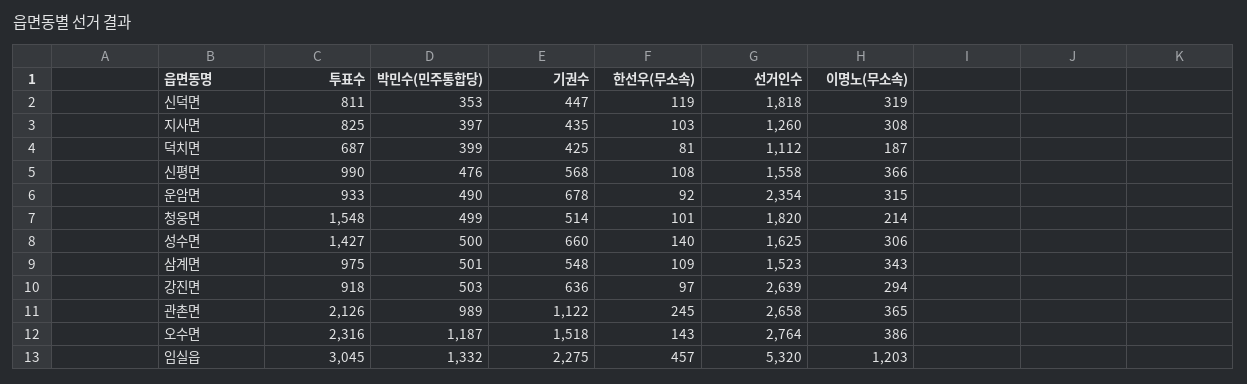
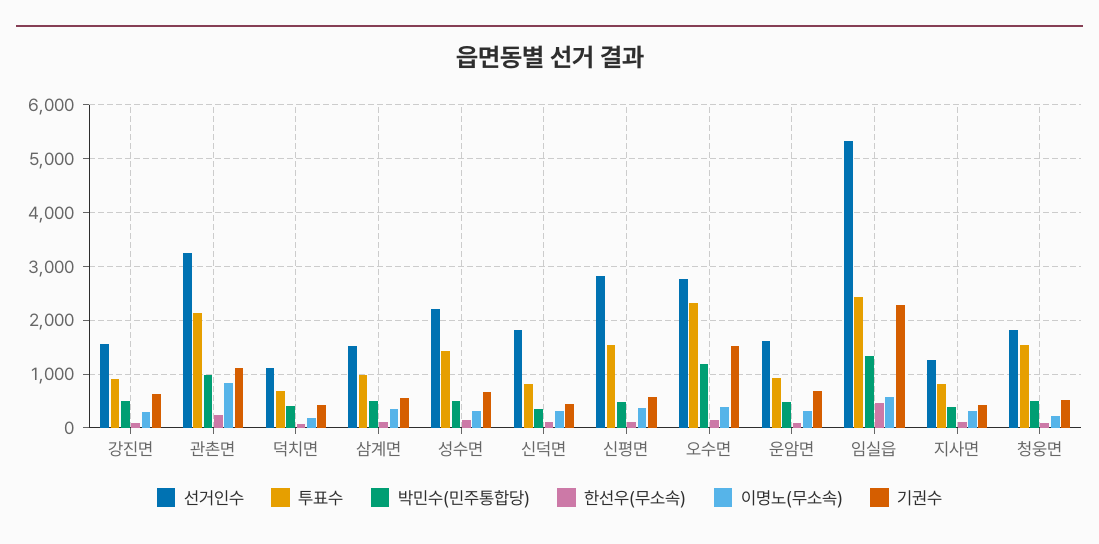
투표수, 신평면: 990 -> 1600
선거인수, 신평면: 1558 -> 2800
선거인수, 운암면: 2354 -> 1600
선거인수, 성수면: 1625 -> 2200
선거인수, 강진면: 2639 -> 1600
선거인수, 관촌면: 2658 -> 3200
이명노(무소속), 관촌면: 365 -> 800
투표수, 임실읍: 3045 -> 2400
이명노(무소속), 임실읍: 1203 -> 600

